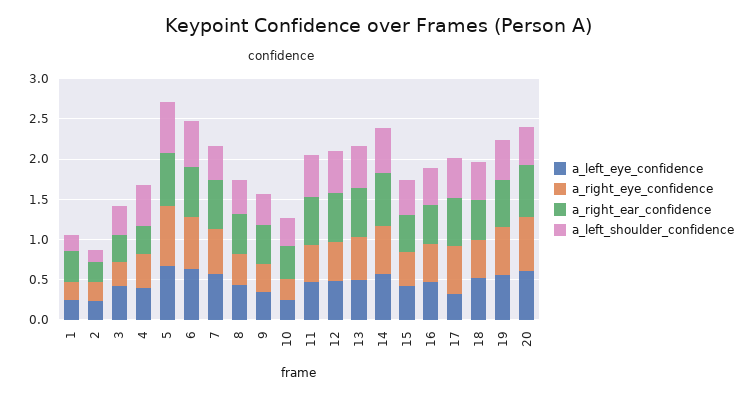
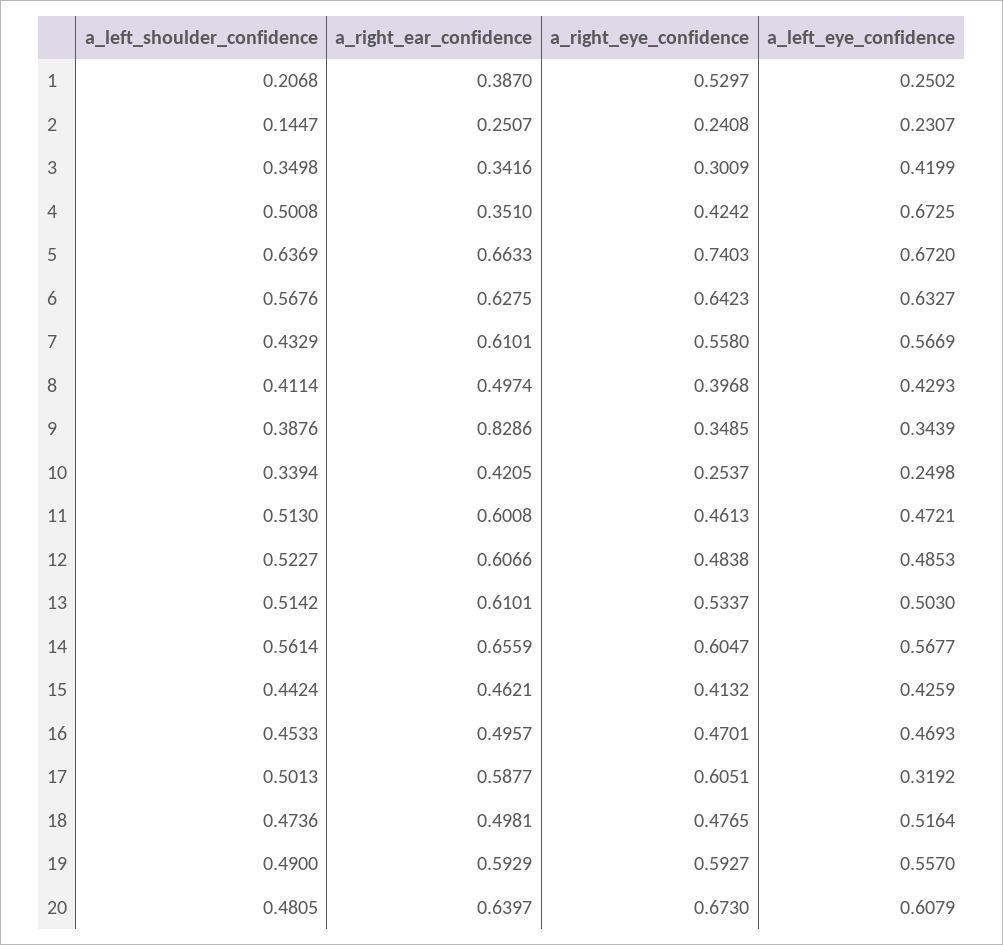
a_right_eye_confidence, 1: 0.2 -> 0.5297
a_left_eye_confidence, 4: 0.4 -> 0.6725
a_right_ear_confidence, 9: 0.5 -> 0.8286

